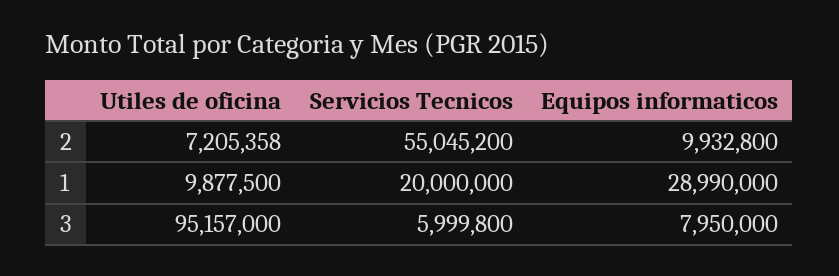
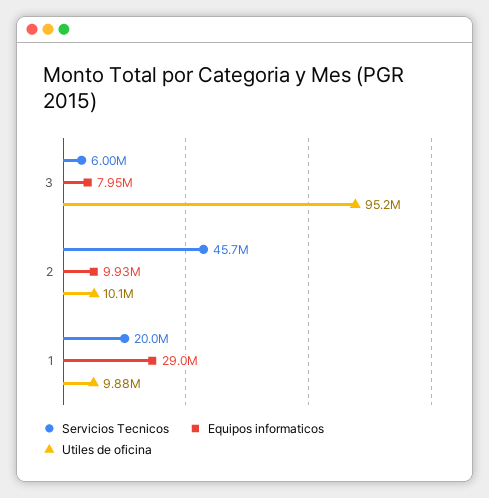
Utiles de oficina, 2: 7205358 -> 10100000
Servicios Tecnicos, 2: 55045200 -> 45700000

